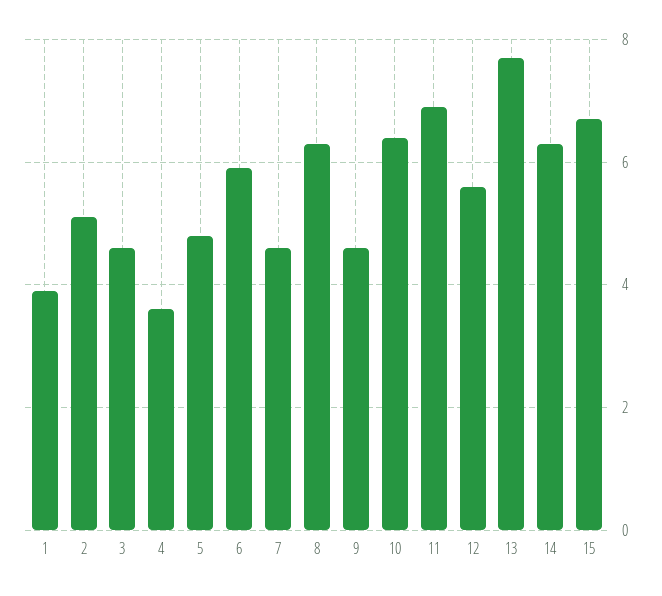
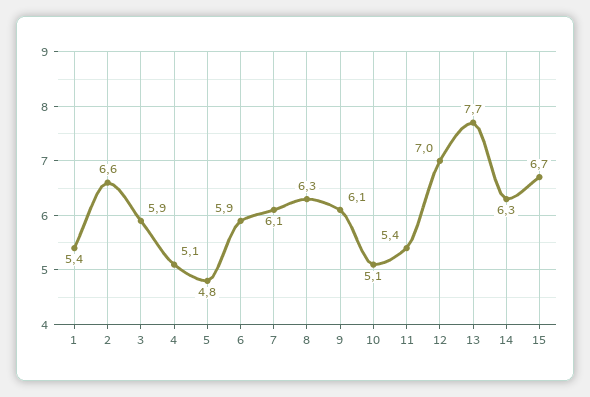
1: 4 -> 5.4
2: 5 -> 6.6
3: 4.5 -> 5.9
4: 3.5 -> 5.1
7: 4.5 -> 6.1
9: 4.5 -> 6.1
10: 6.5 -> 5.1
11: 7 -> 5.4
12: 5.5 -> 7

